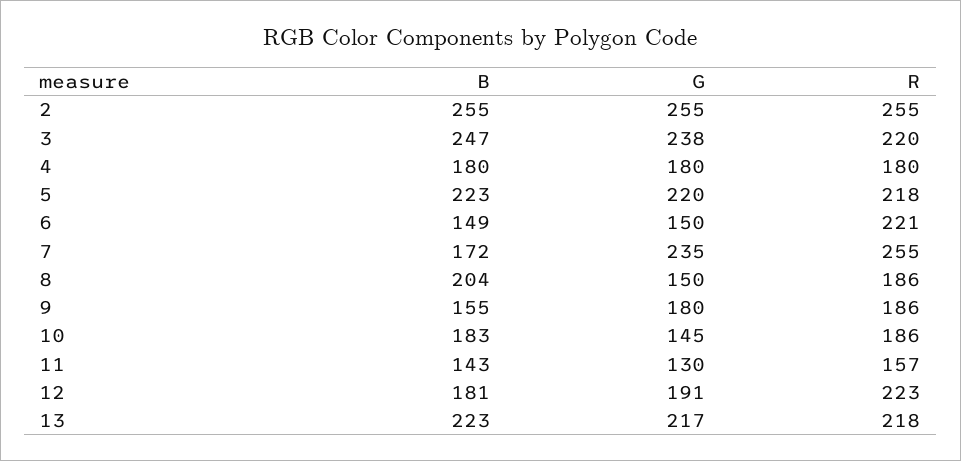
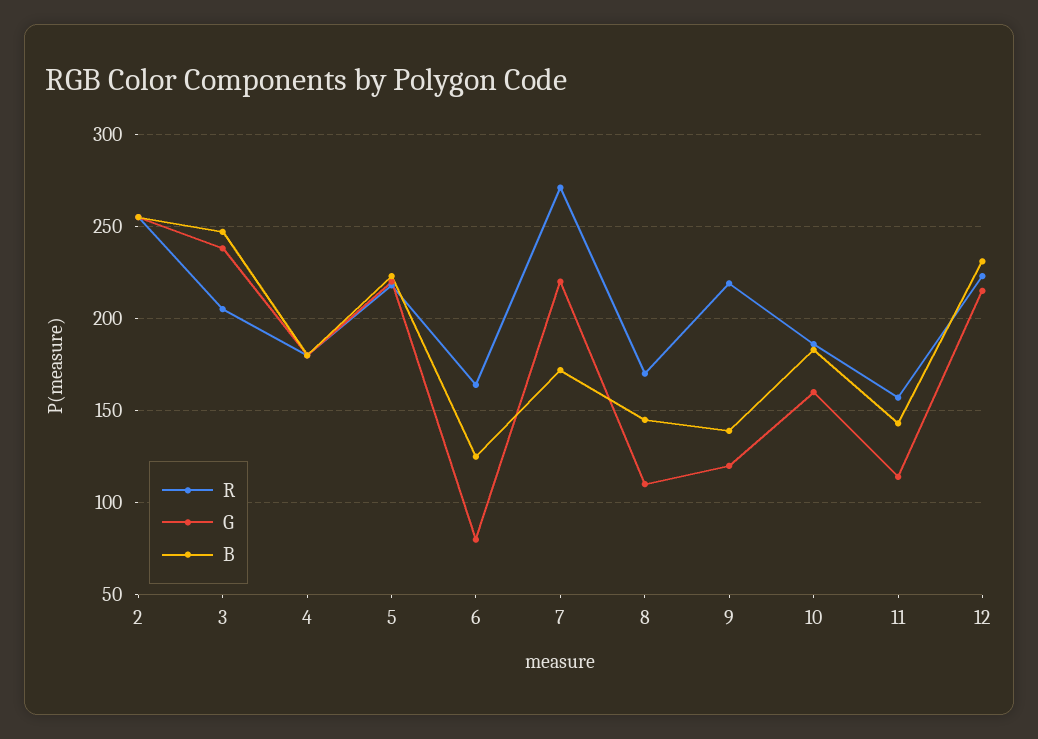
R, 3: 220 -> 205
B, 6: 149 -> 125
G, 6: 150 -> 80
R, 6: 221 -> 165
G, 7: 235 -> 220
R, 7: 255 -> 270
B, 8: 204 -> 145
G, 8: 150 -> 110
R, 8: 186 -> 170
B, 9: 155 -> 140
G, 9: 180 -> 120
R, 9: 186 -> 220
G, 10: 145 -> 160
G, 11: 130 -> 115
B, 12: 181 -> 230
G, 12: 191 -> 215
B, 13: 223 -> none
G, 13: 217 -> none
R, 13: 218 -> none

